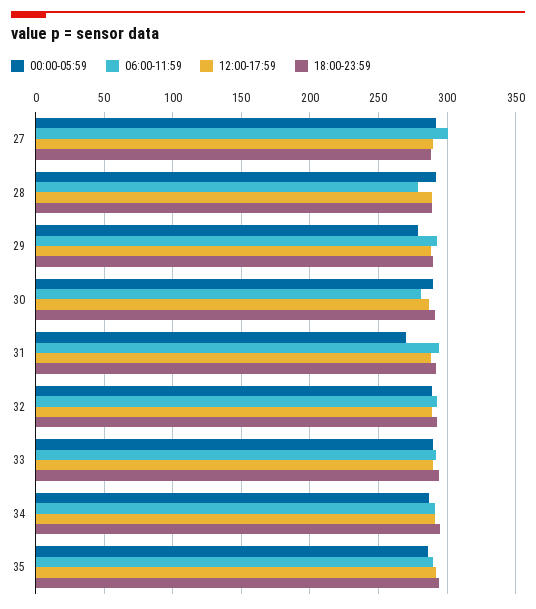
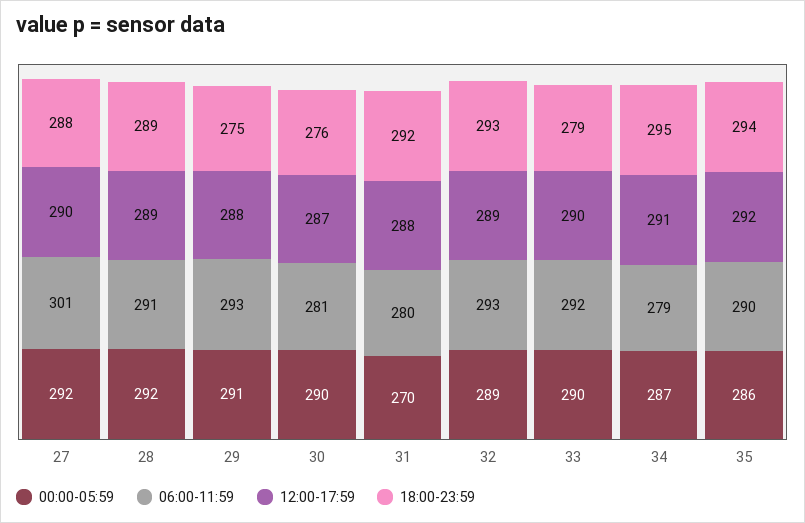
06:00-11:59, 28: 280 -> 291
00:00-05:59, 29: 280 -> 291
18:00-23:59, 29: 290 -> 275
18:00-23:59, 30: 290 -> 276
06:00-11:59, 31: 295 -> 280
18:00-23:59, 33: 295 -> 279
06:00-11:59, 34: 290 -> 279

